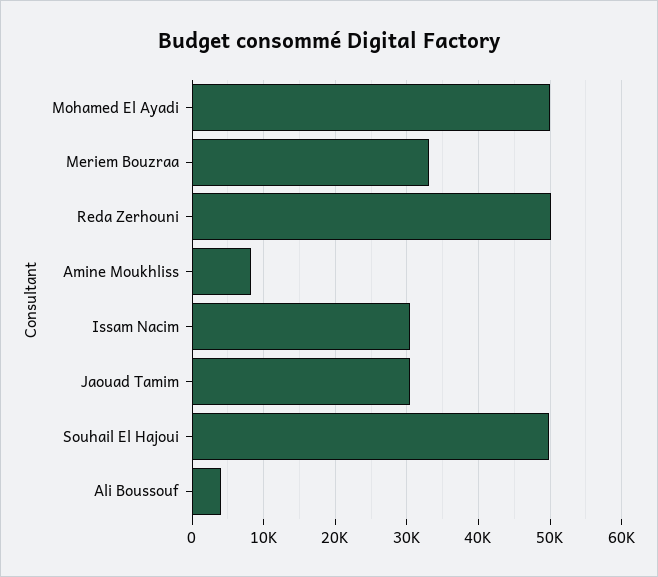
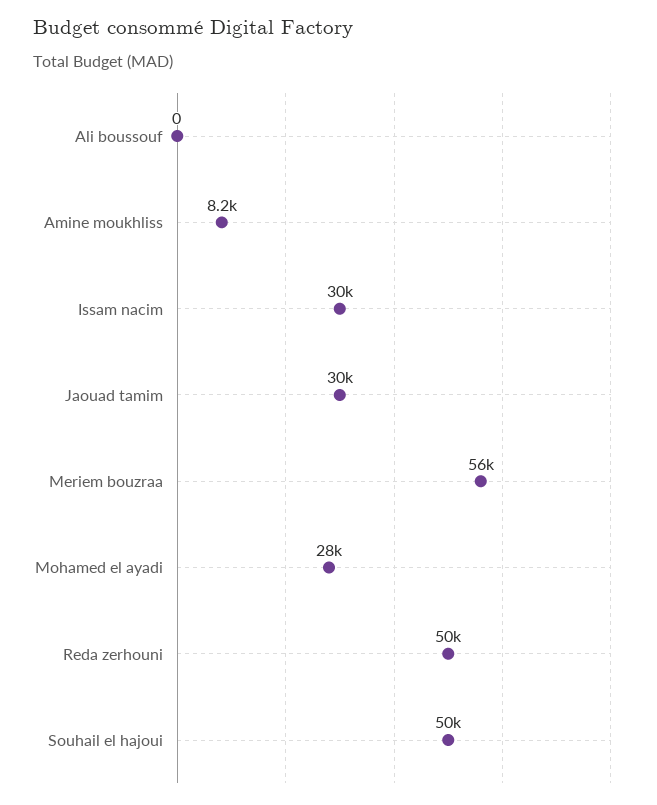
Mohamed El Ayadi: 50000 -> 28000
Meriem Bouzraa: 33000 -> 56000
Ali Boussouf: 4000 -> 0

